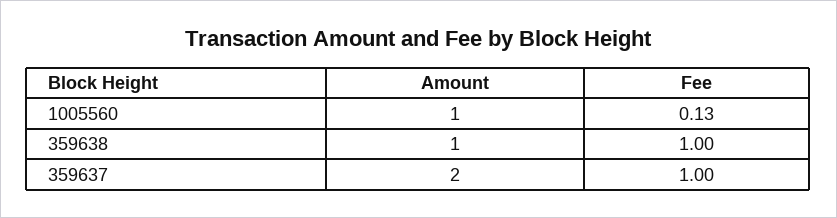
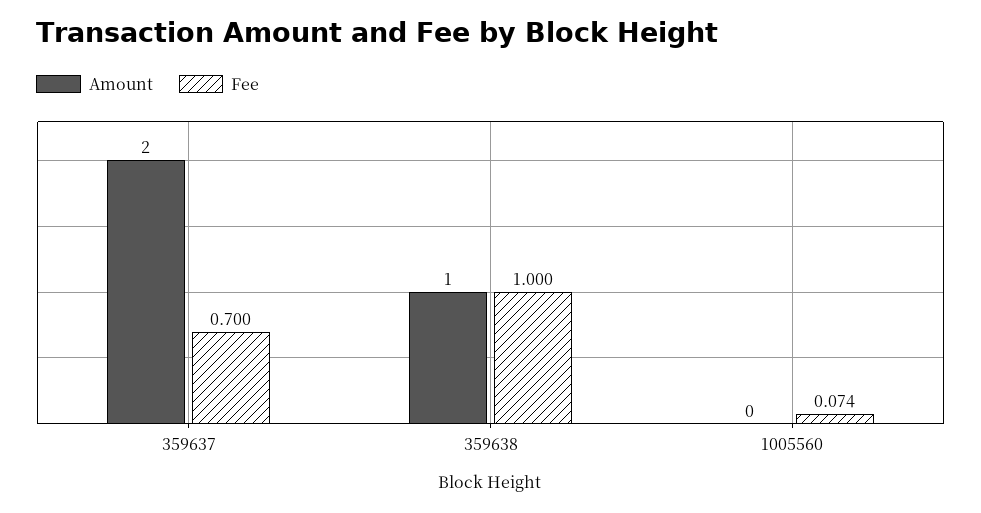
Amount, 1005560: 1 -> 0
Fee, 1005560: 0.13 -> 0.074
Fee, 359637: 1 -> 0.7

